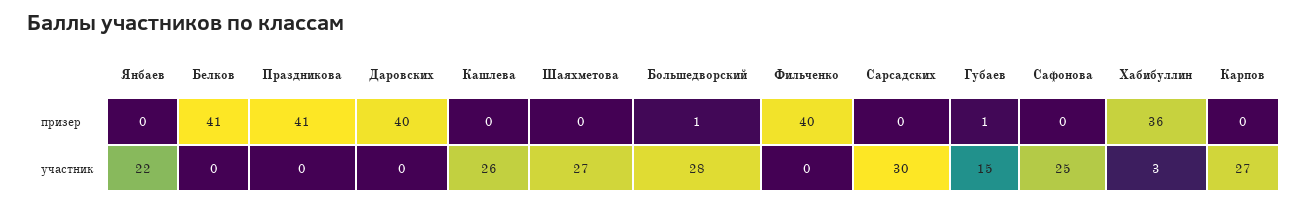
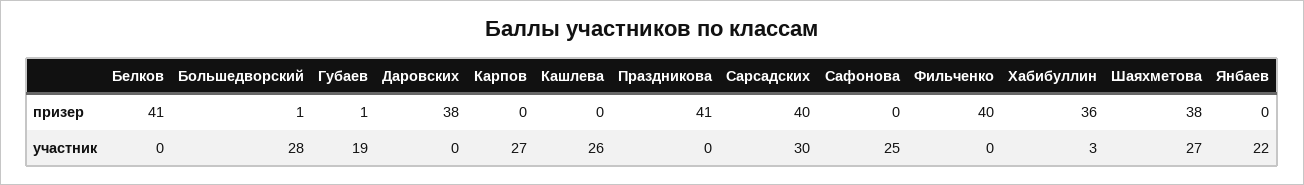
Даровских, призер: 40 -> 38
Шаяхметова, призер: 0 -> 38
Сарсадских, призер: 0 -> 40
Губаев, участник: 15 -> 19

